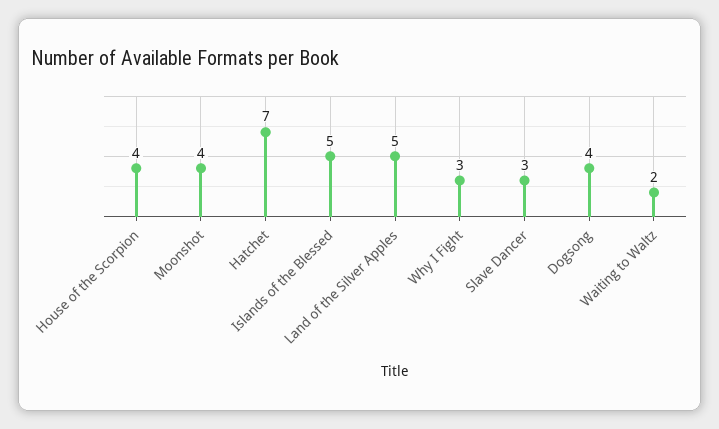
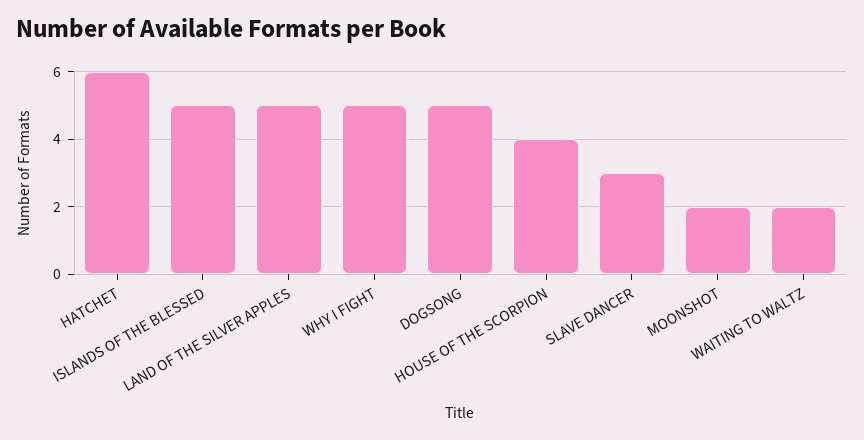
Moonshot: 4 -> 2
Hatchet: 7 -> 6
Why I Fight: 3 -> 5
Dogsong: 4 -> 5

